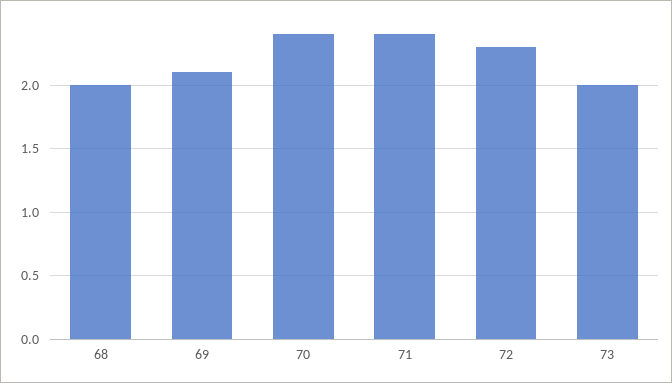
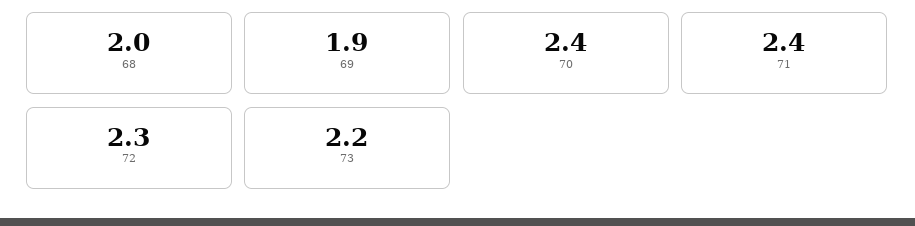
69: 2.1 -> 1.9
73: 2 -> 2.2

